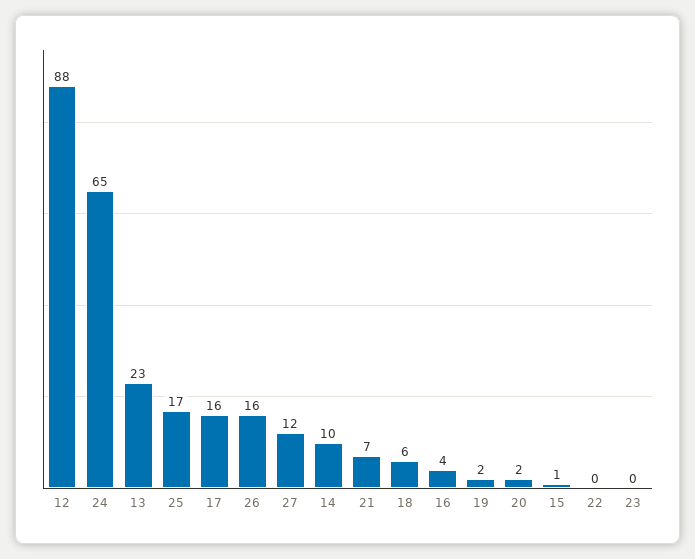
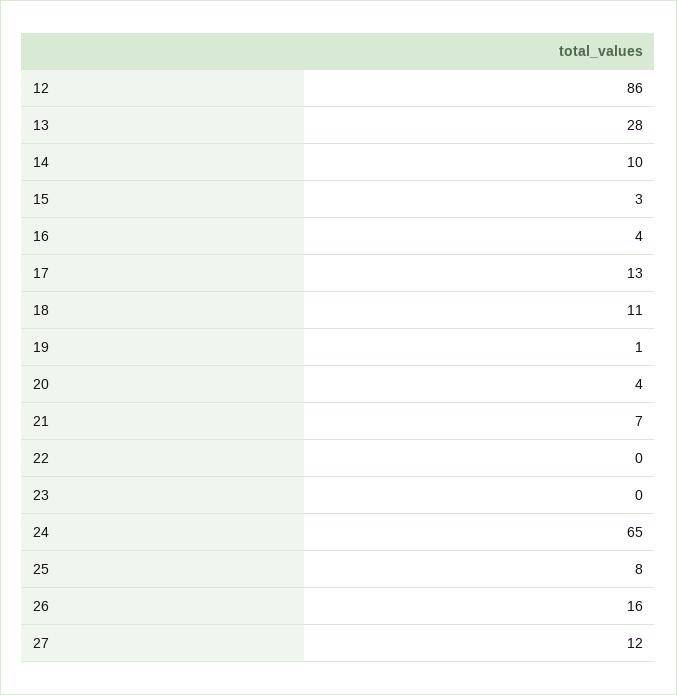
12: 88 -> 86
13: 23 -> 28
25: 17 -> 8
17: 16 -> 13
18: 6 -> 11
19: 2 -> 1
20: 2 -> 4
15: 1 -> 3

